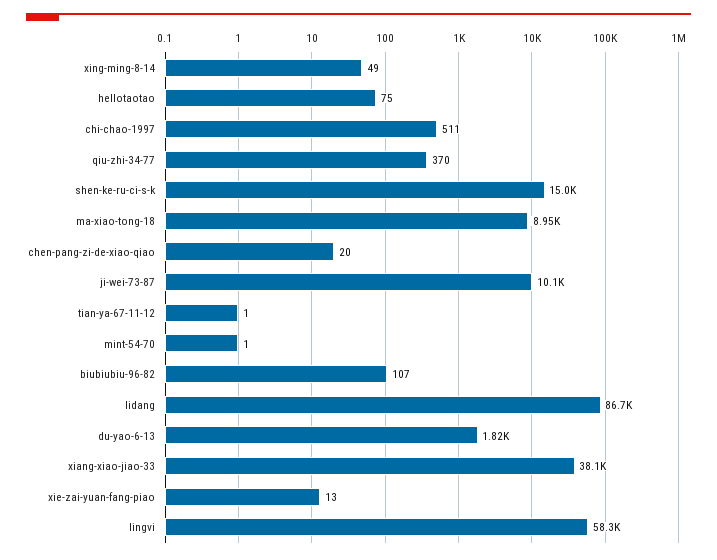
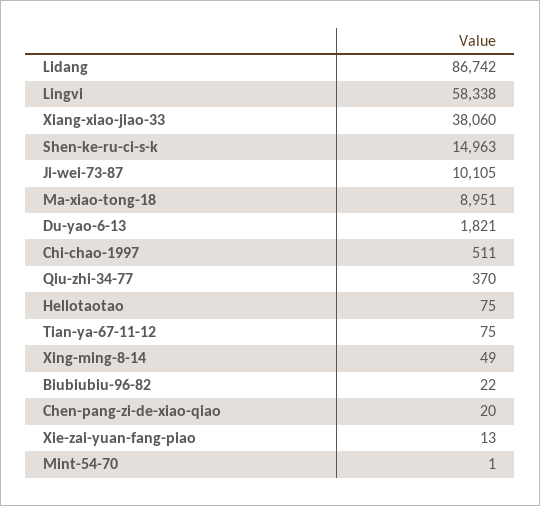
tian-ya-67-11-12: 1 -> 75
biubiubiu-96-82: 107 -> 22

